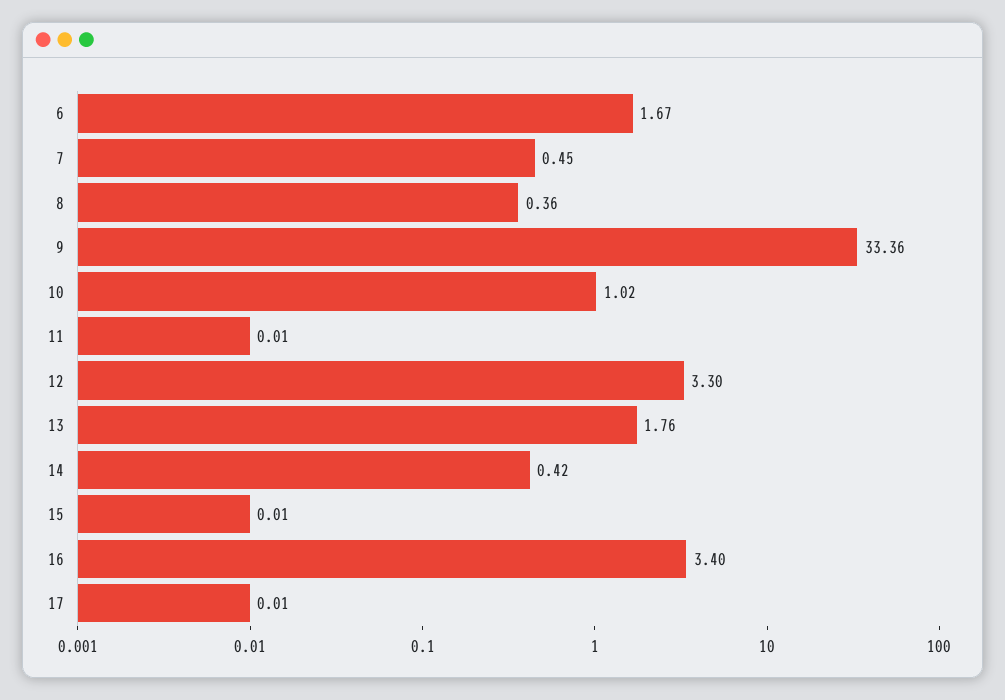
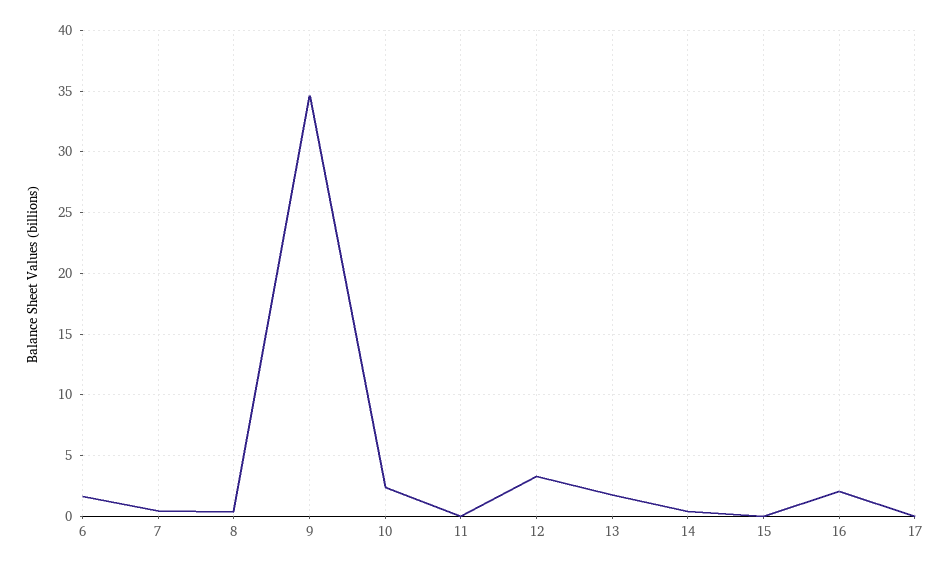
9: 33.36 -> 34.5
10: 1.02 -> 2.5
16: 3.4 -> 2

